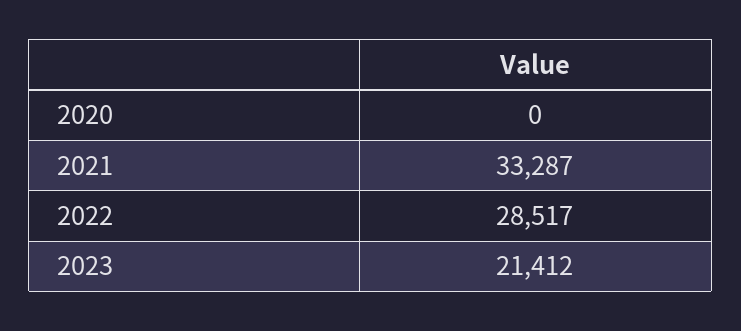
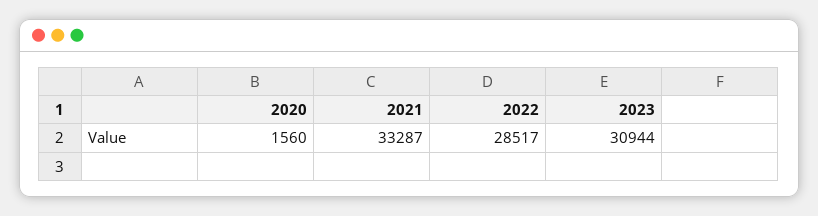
2020: 0 -> 1560
2023: 21412 -> 30944

